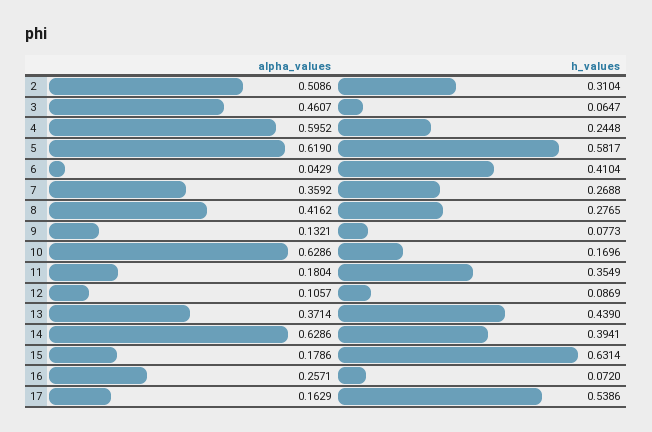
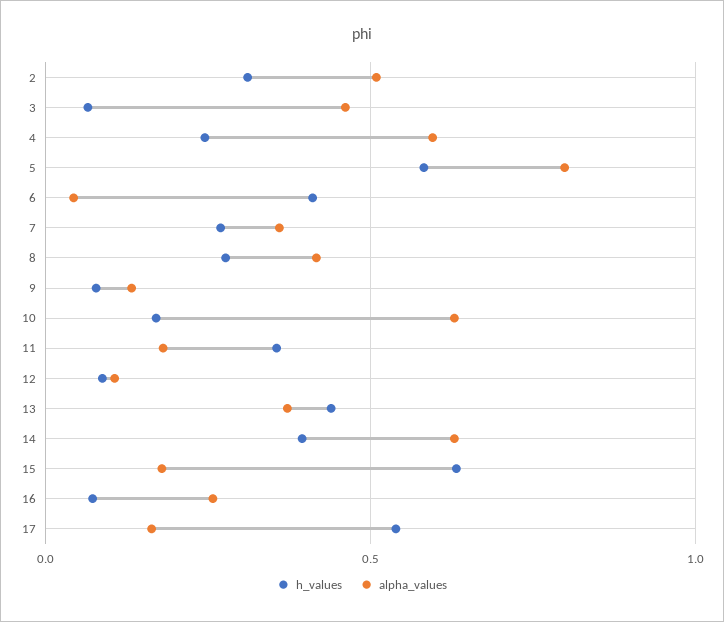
alpha_values, 5: 0.619 -> 0.8

